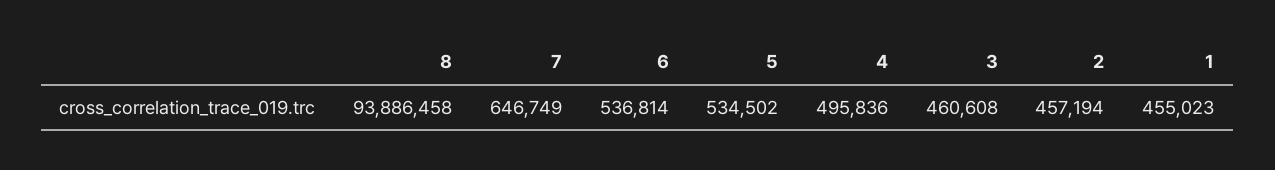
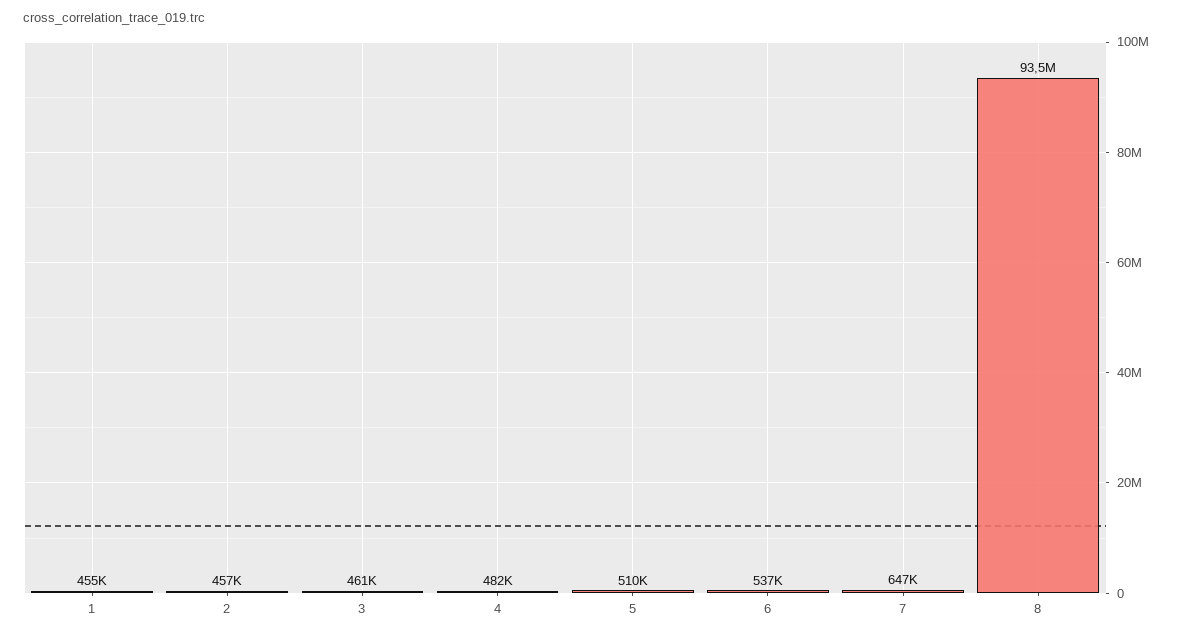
8: 93886458 -> 93500000
5: 534502 -> 510000
4: 495836 -> 482000

